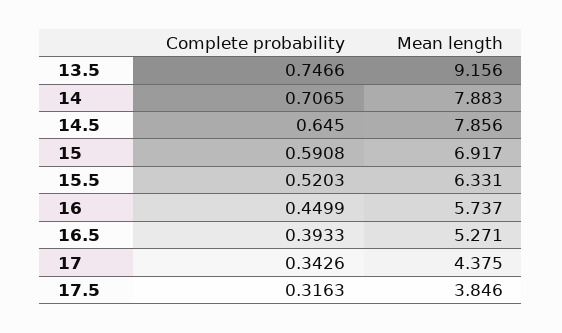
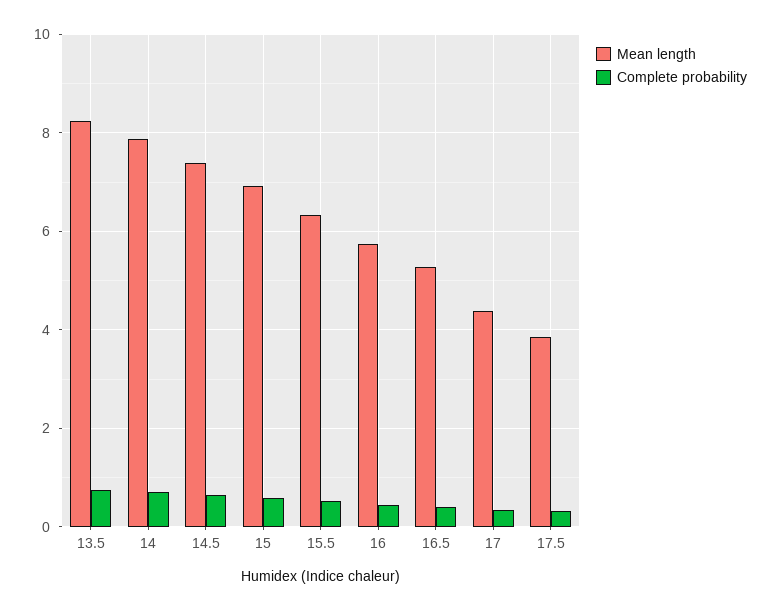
Mean length, 13.5: 9.156 -> 8.2
Mean length, 14.5: 7.856 -> 7.4

